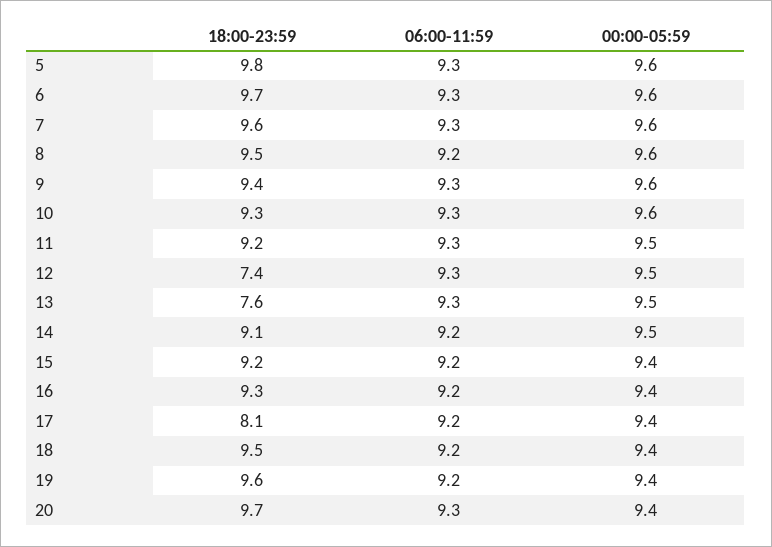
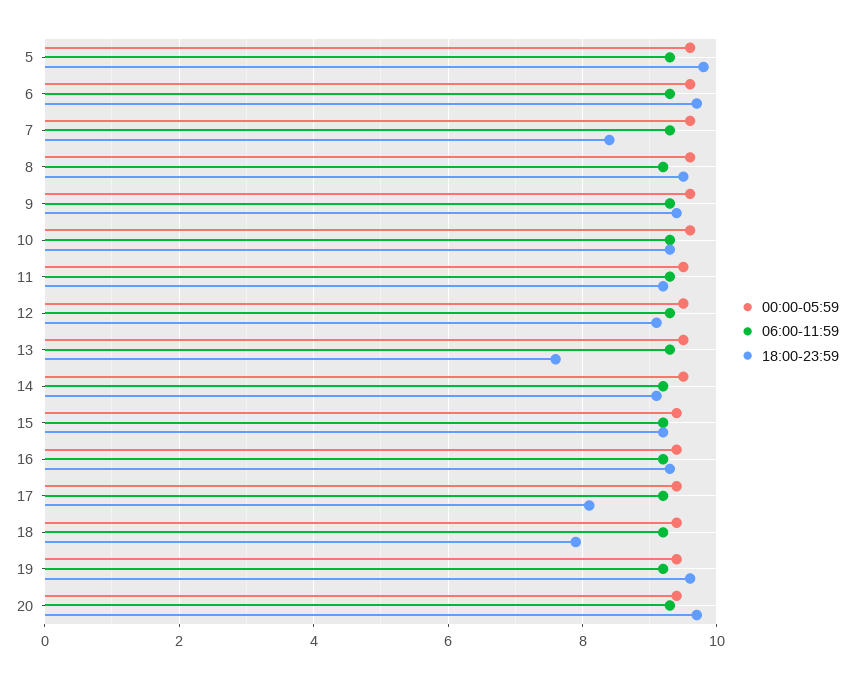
18:00-23:59, 7: 9.6 -> 8.5
18:00-23:59, 12: 7.4 -> 9
18:00-23:59, 18: 9.5 -> 8

